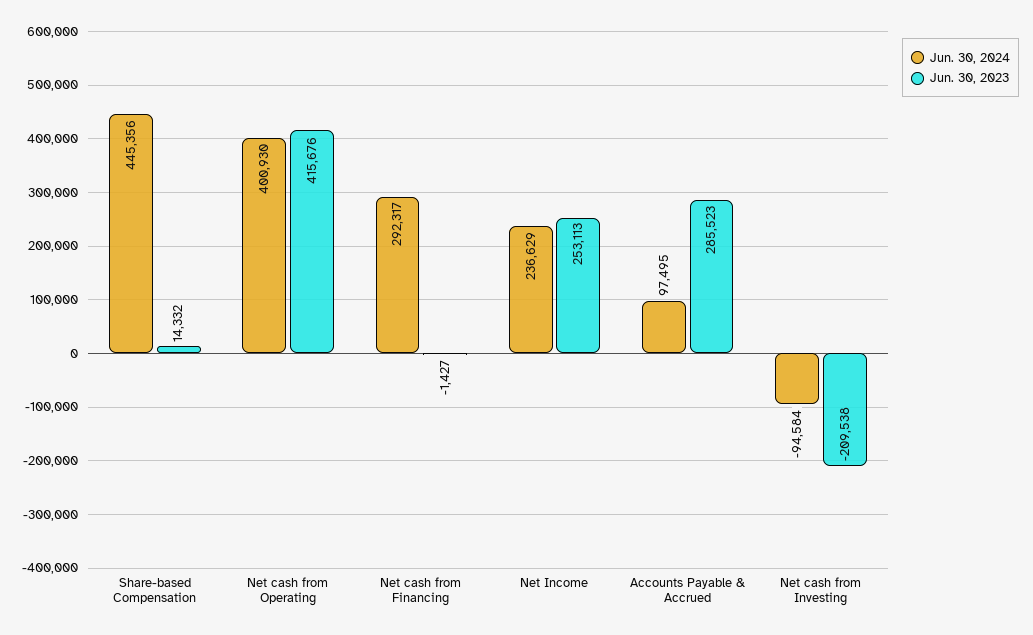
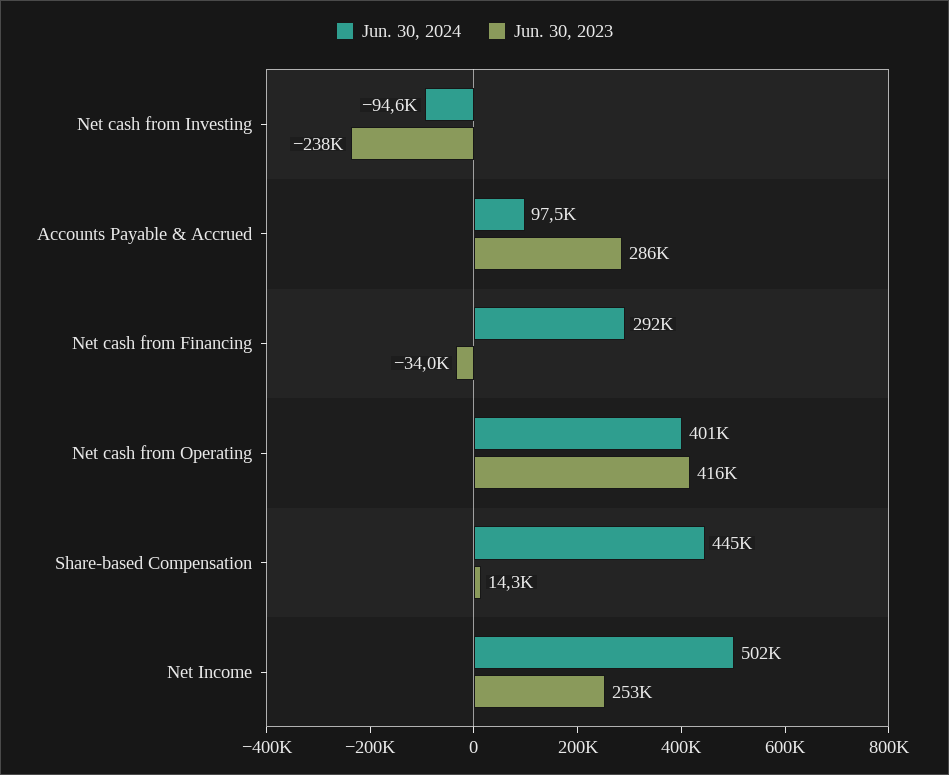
Jun. 30, 2023, Net cash from Financing: -1427 -> -34000
Jun. 30, 2024, Net Income: 236629 -> 502000
Jun. 30, 2023, Net cash from Investing: -209538 -> -238000

